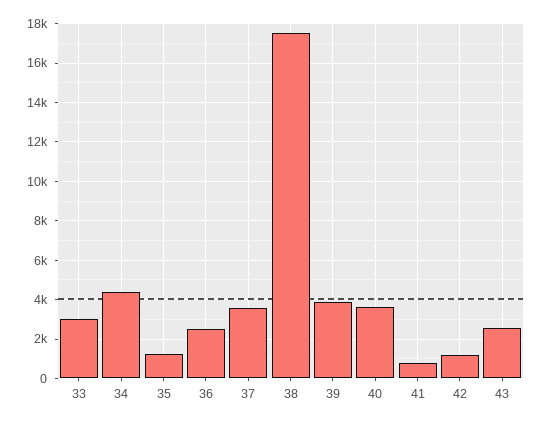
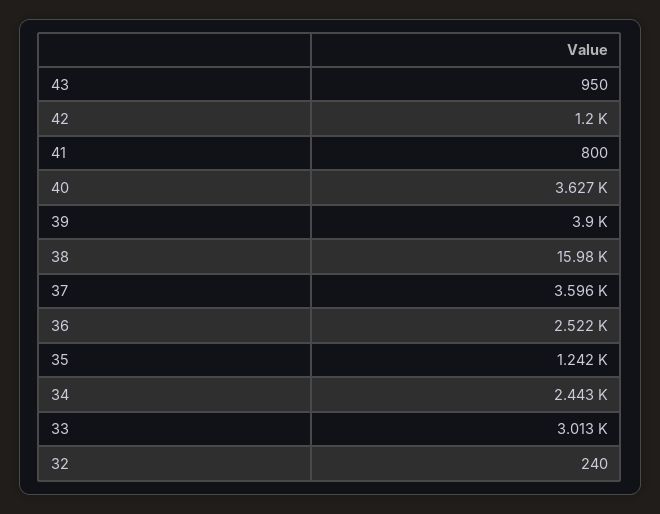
34: 4500 -> 2443
38: 17500 -> 15980
43: 2500 -> 950
32: none -> 240

